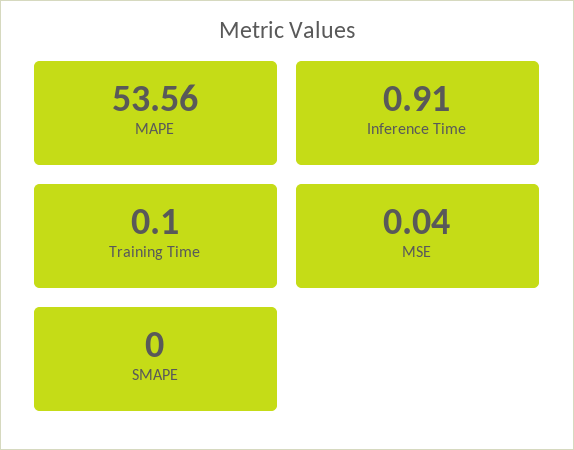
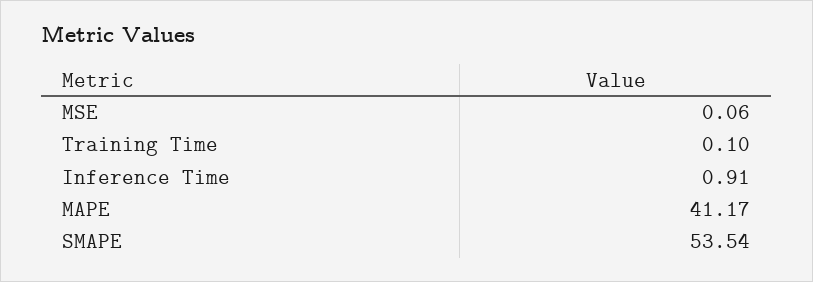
MAPE: 53.56 -> 41.17
MSE: 0.04 -> 0.06
SMAPE: 0 -> 53.54

